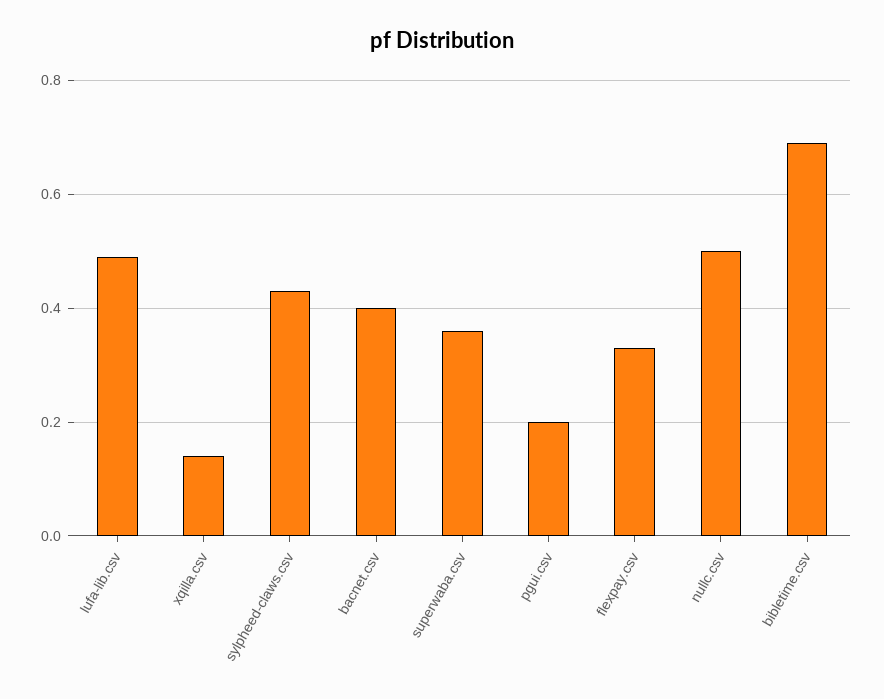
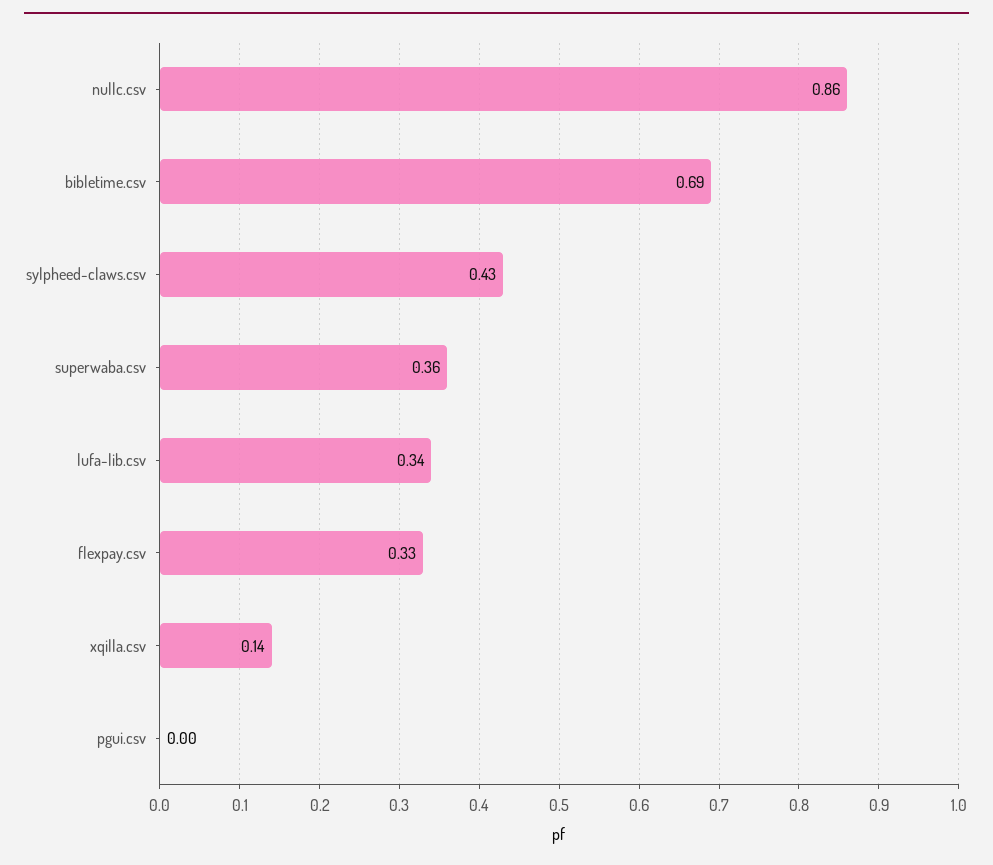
lufa-lib.csv: 0.5 -> 0.34
bacnet.csv: 0.4 -> none
pgui.csv: 0.2 -> 0
nullc.csv: 0.5 -> 0.86

